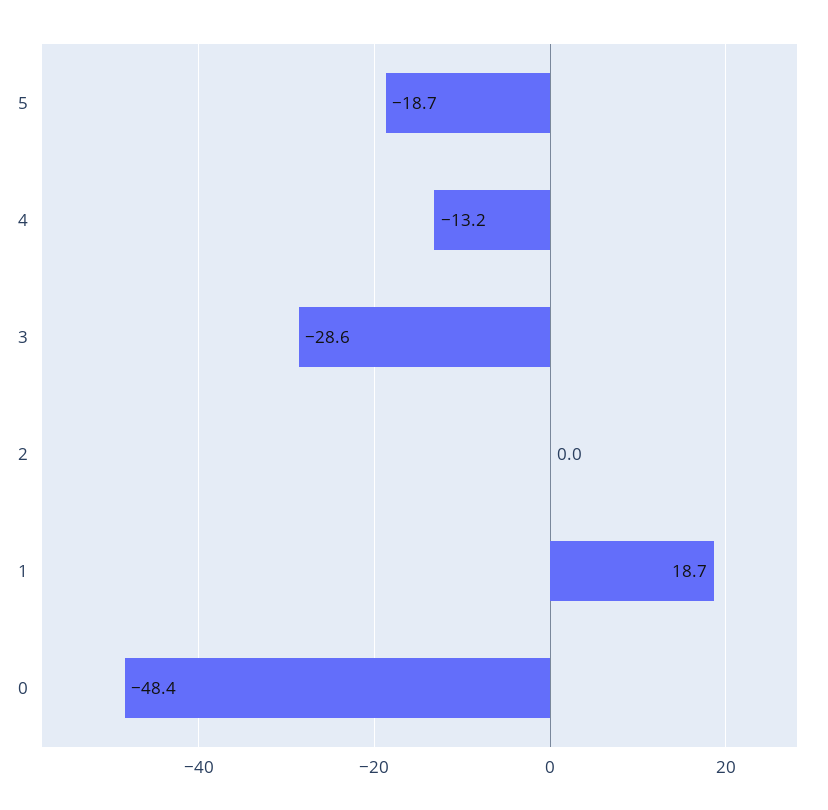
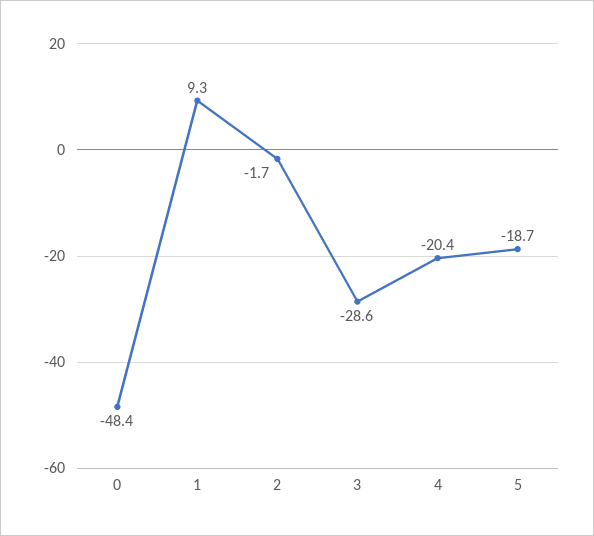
4: -13.2 -> -20.4
2: 0 -> -1.7
1: 18.7 -> 9.3

